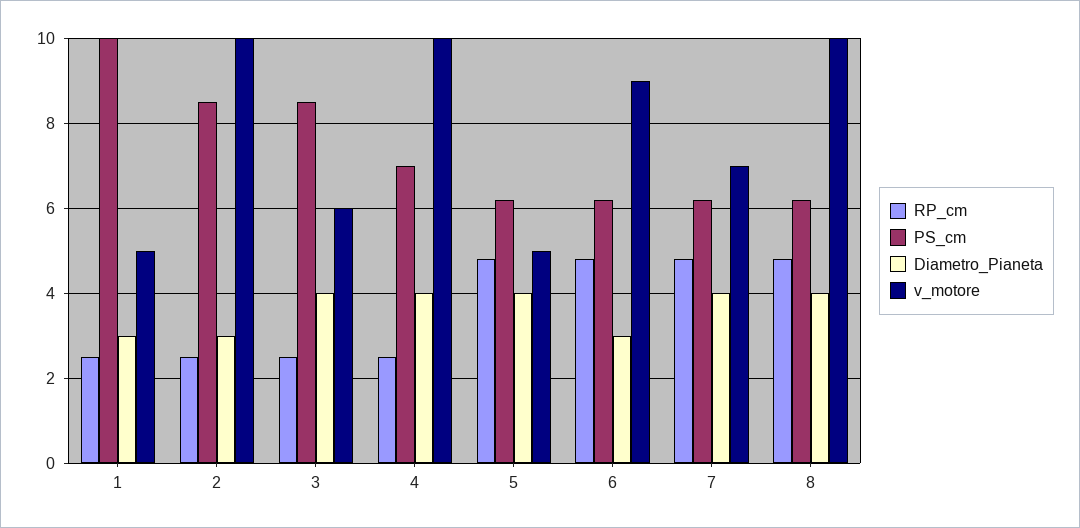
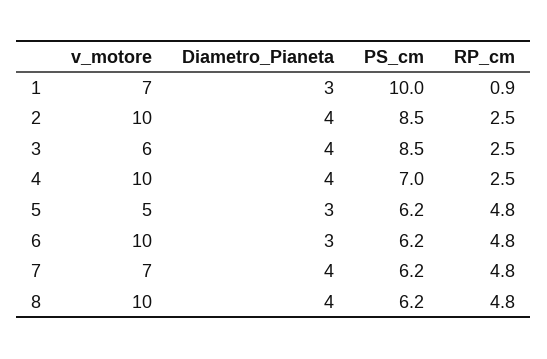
RP_cm, 1: 2.5 -> 0.9
v_motore, 1: 5 -> 7
Diametro_Pianeta, 2: 3 -> 4
Diametro_Pianeta, 5: 4 -> 3
v_motore, 6: 9 -> 10

